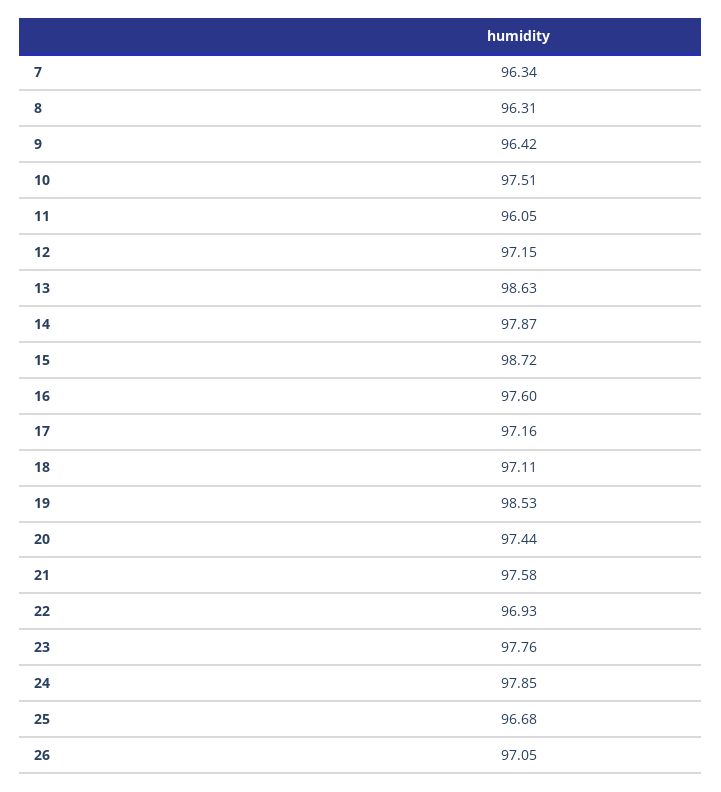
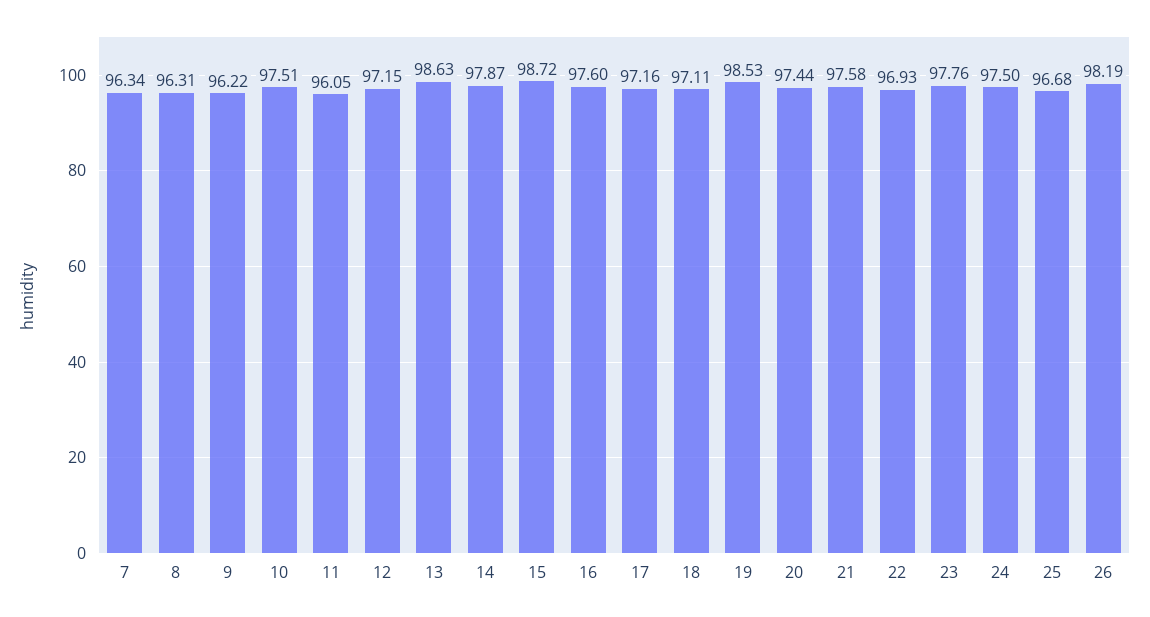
9: 96.42 -> 96.22
24: 97.85 -> 97.5
26: 97.05 -> 98.19

